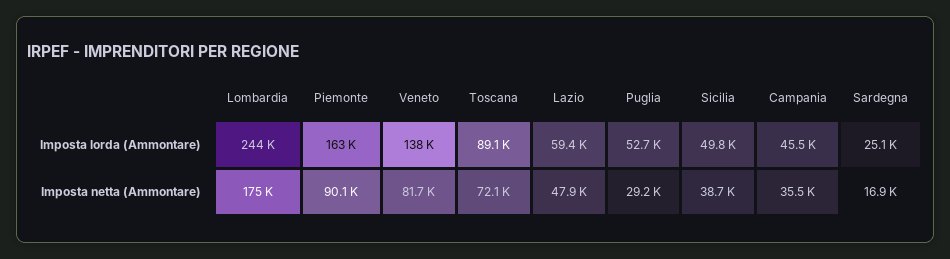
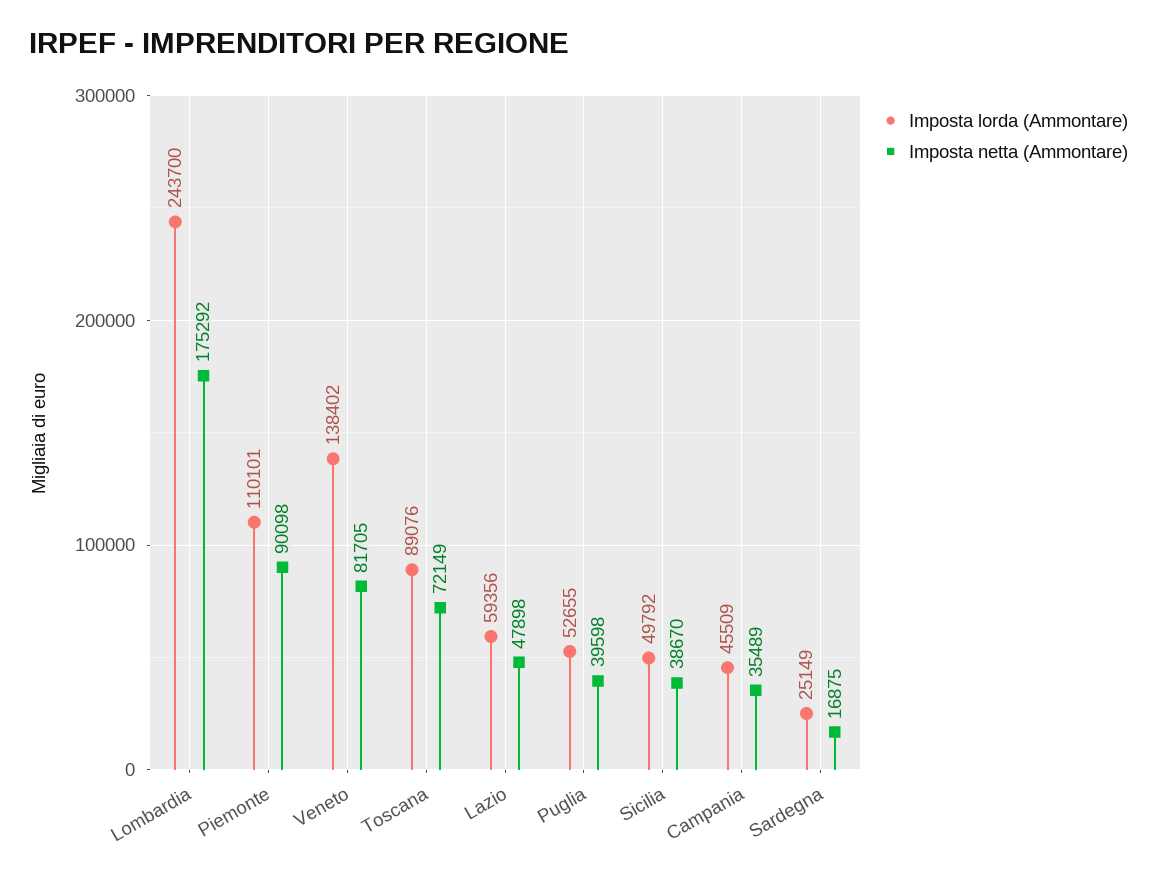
Imposta lorda (Ammontare), Piemonte: 163000 -> 110101
Imposta netta (Ammontare), Puglia: 29200 -> 39598

